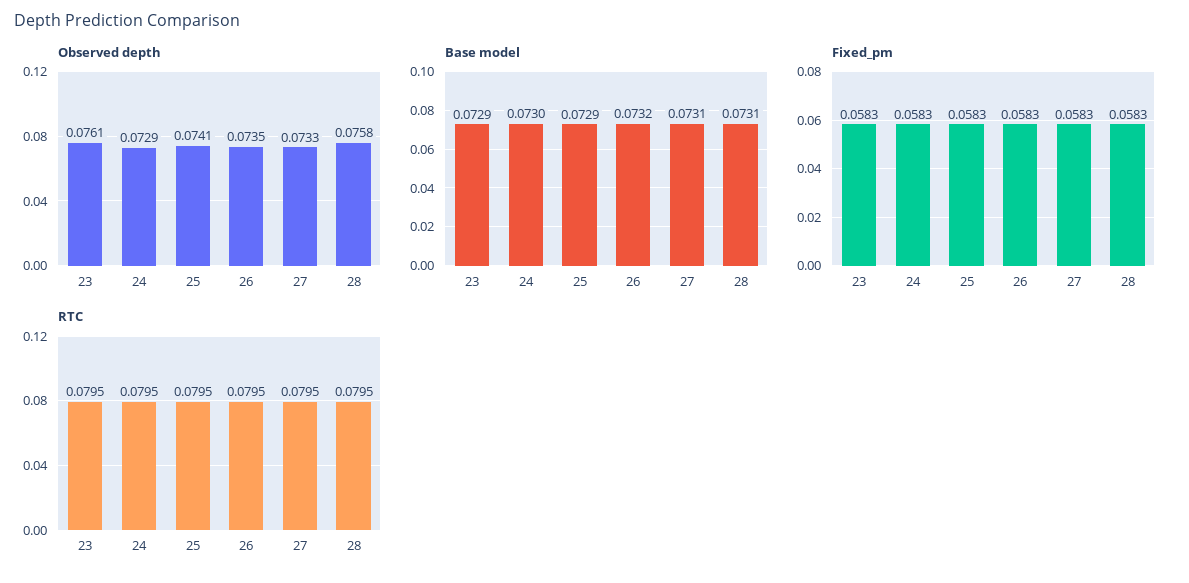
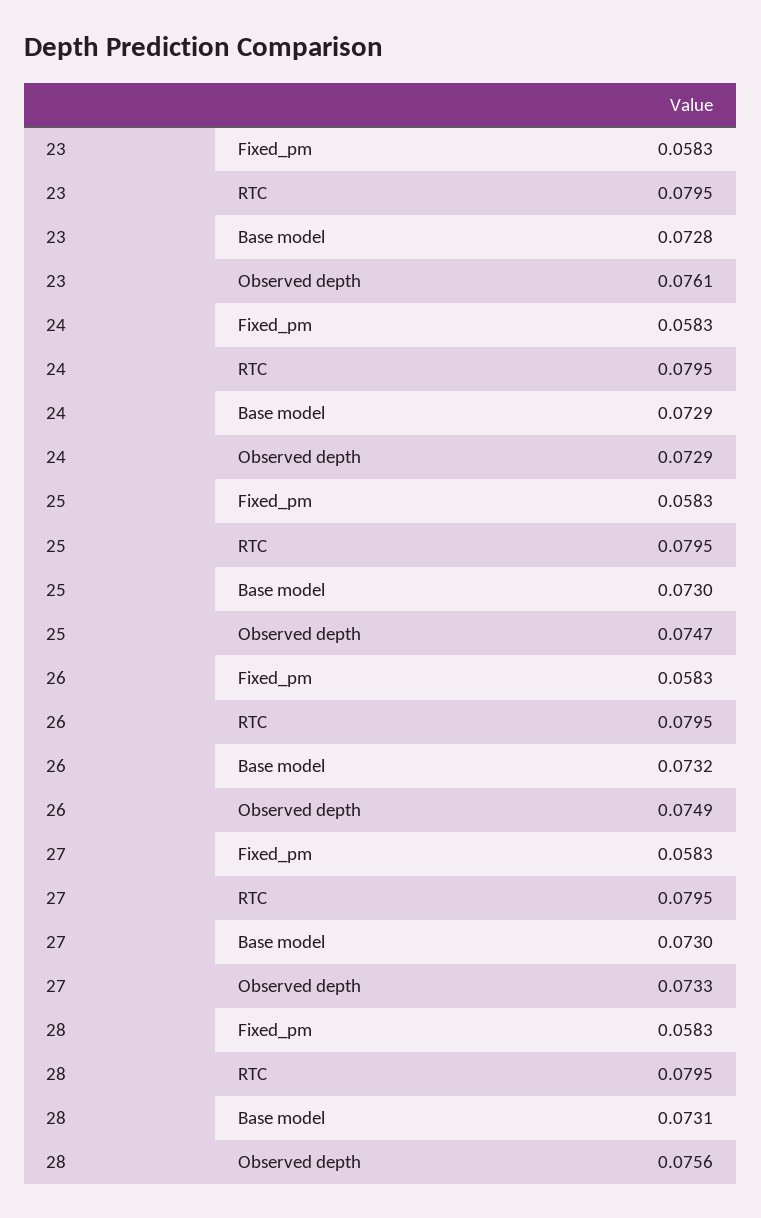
Observed depth, 25: 0.0741 -> 0.0747
Observed depth, 26: 0.0735 -> 0.0749
Observed depth, 28: 0.0758 -> 0.0756
Base model, 23: 0.0729 -> 0.0728
Base model, 24: 0.073 -> 0.0729
Base model, 25: 0.0729 -> 0.073
Base model, 27: 0.0731 -> 0.073

